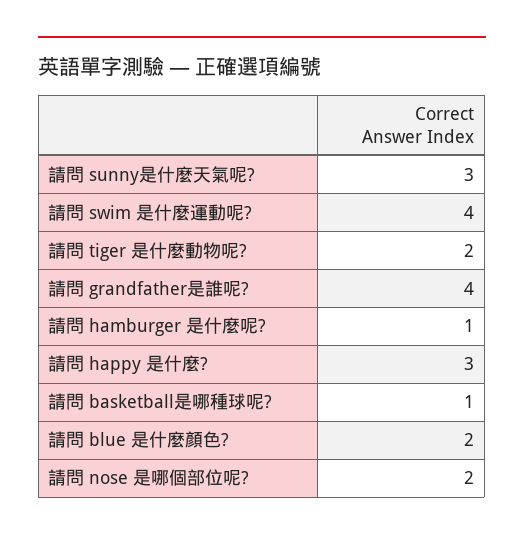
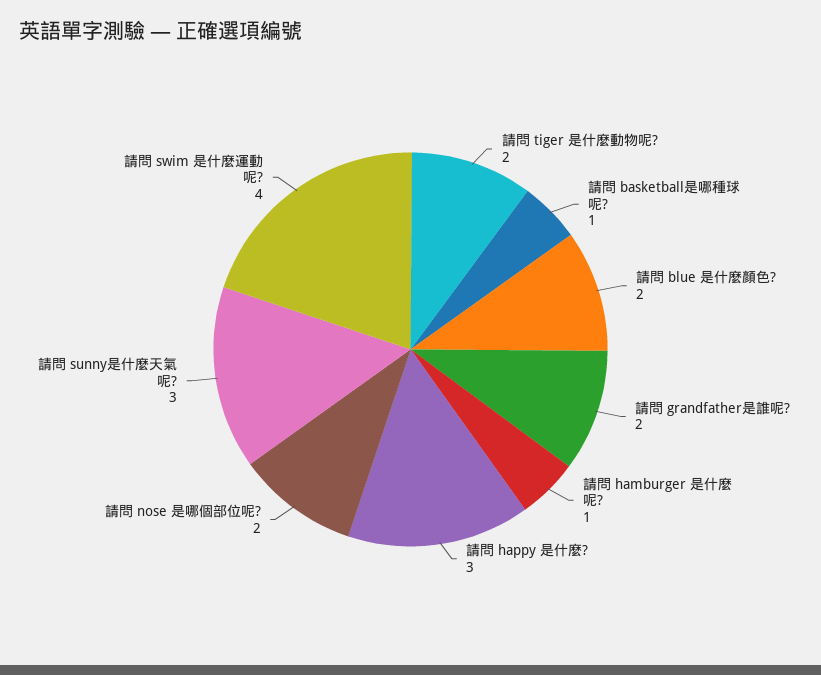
請問 grandfather是誰呢?: 4 -> 2

